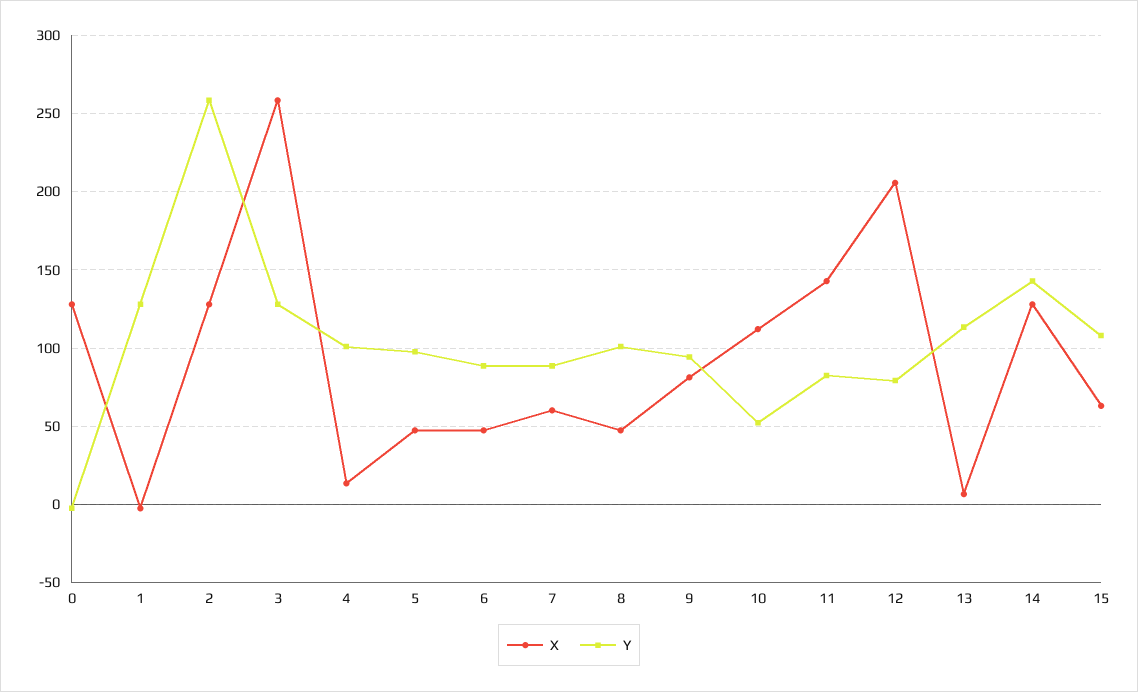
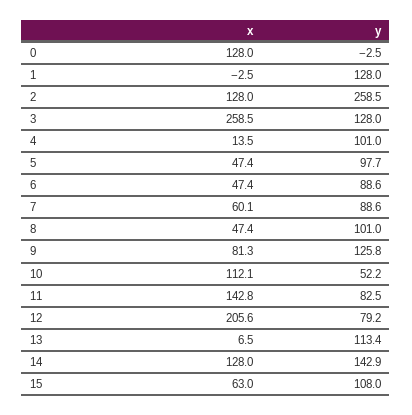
Y, 9: 95 -> 125.8

